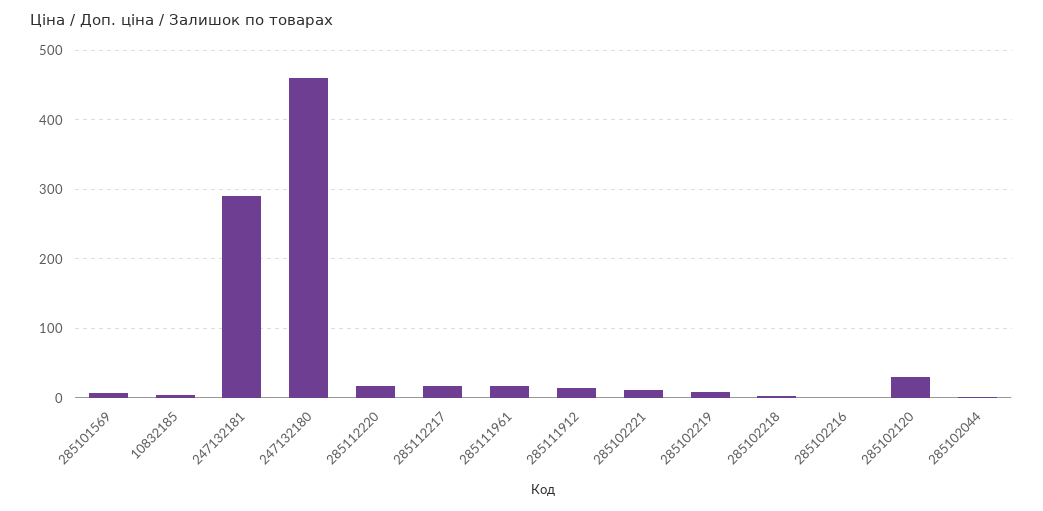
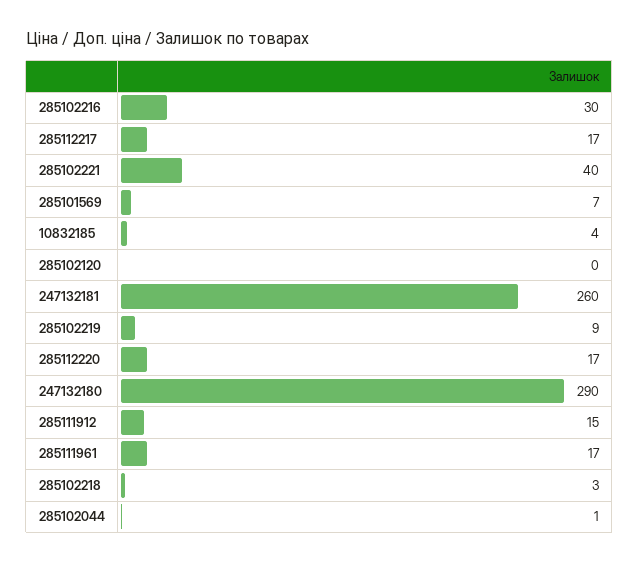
247132181: 290 -> 260
247132180: 460 -> 290
285102221: 10 -> 40
285102216: 0 -> 30
285102120: 30 -> 0

